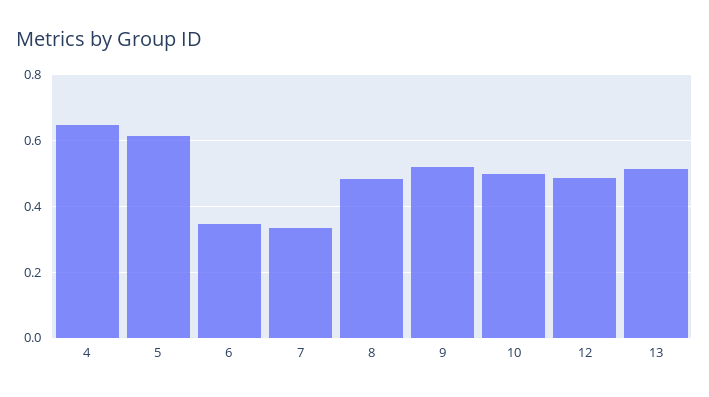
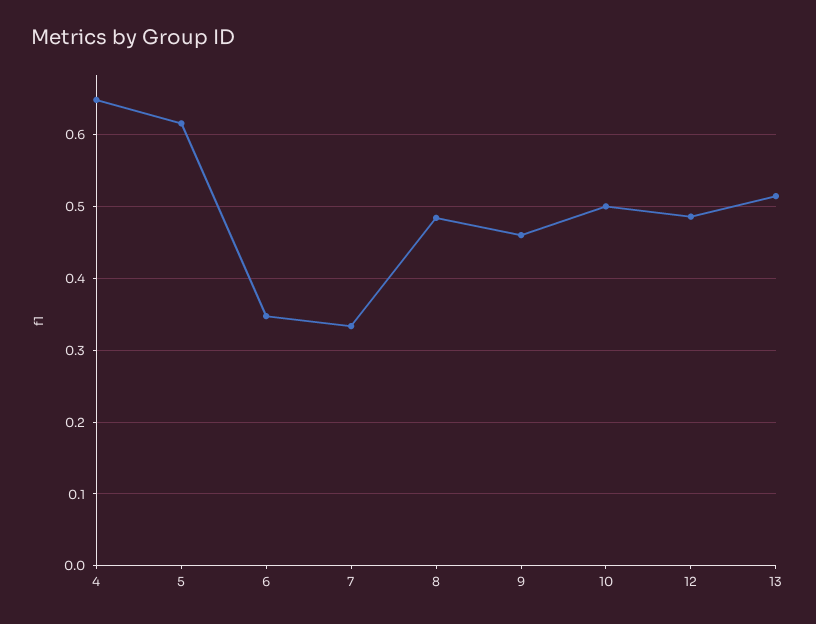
9: 0.52 -> 0.46

